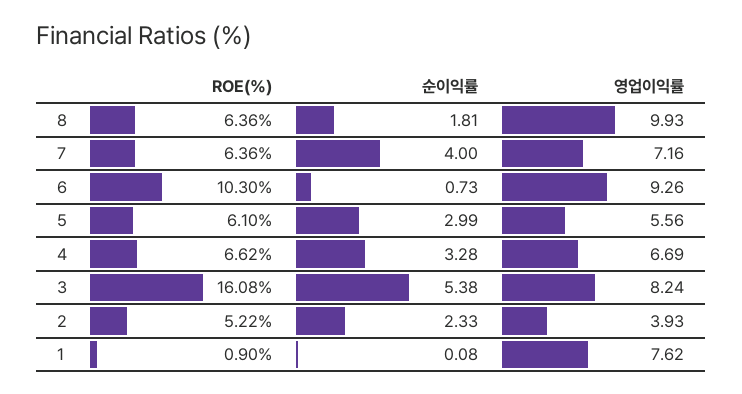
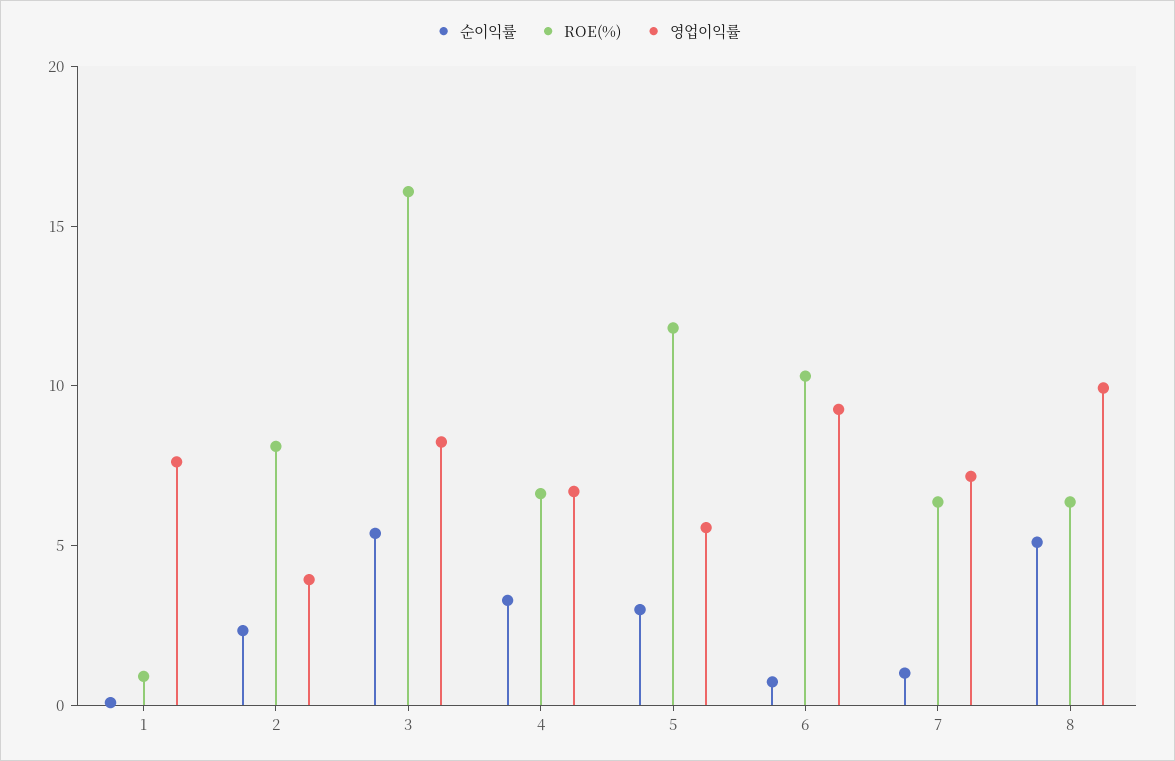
순이익률, 8: 1.81 -> 5
순이익률, 7: 4 -> 1
ROE(%), 5: 6.1 -> 12
ROE(%), 2: 5.22 -> 8

